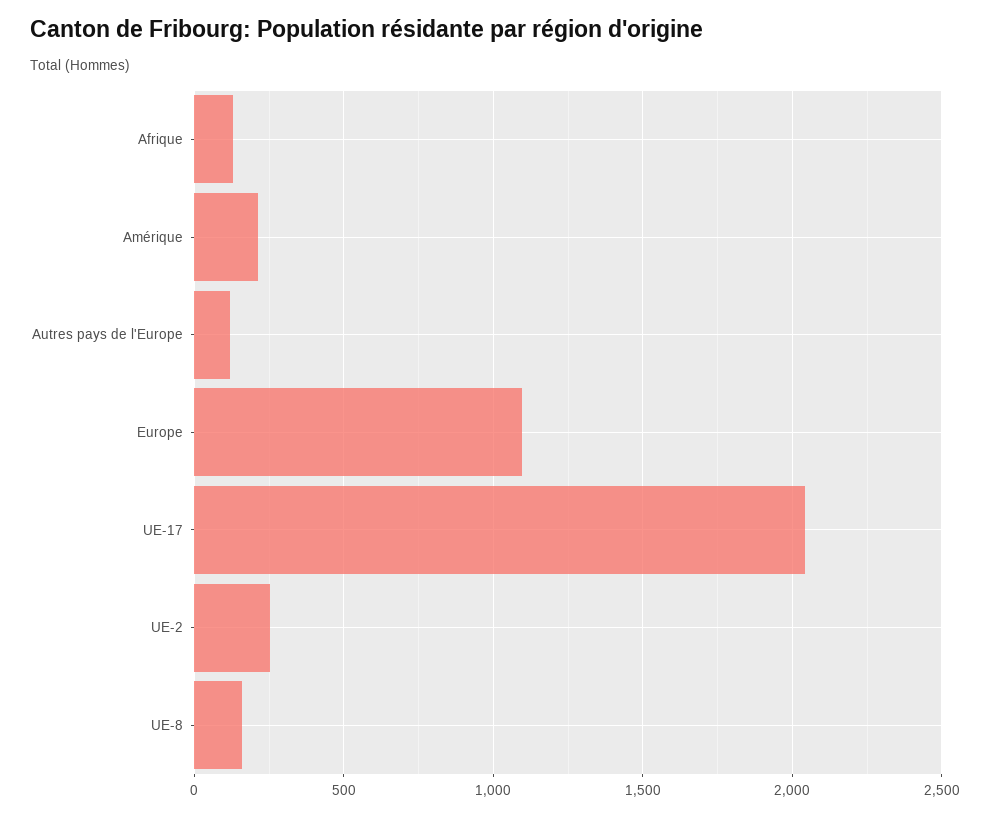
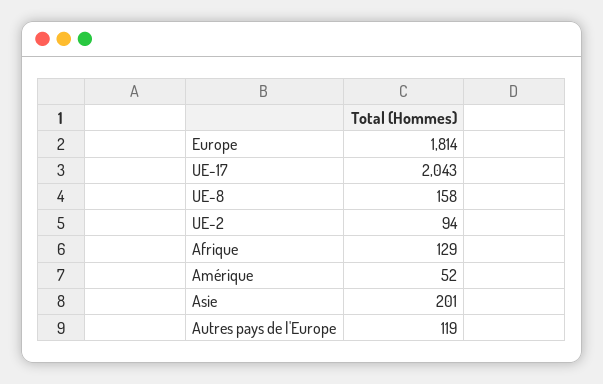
Amérique: 200 -> 52
Europe: 1100 -> 1814
UE-2: 250 -> 94
Asie: none -> 201

